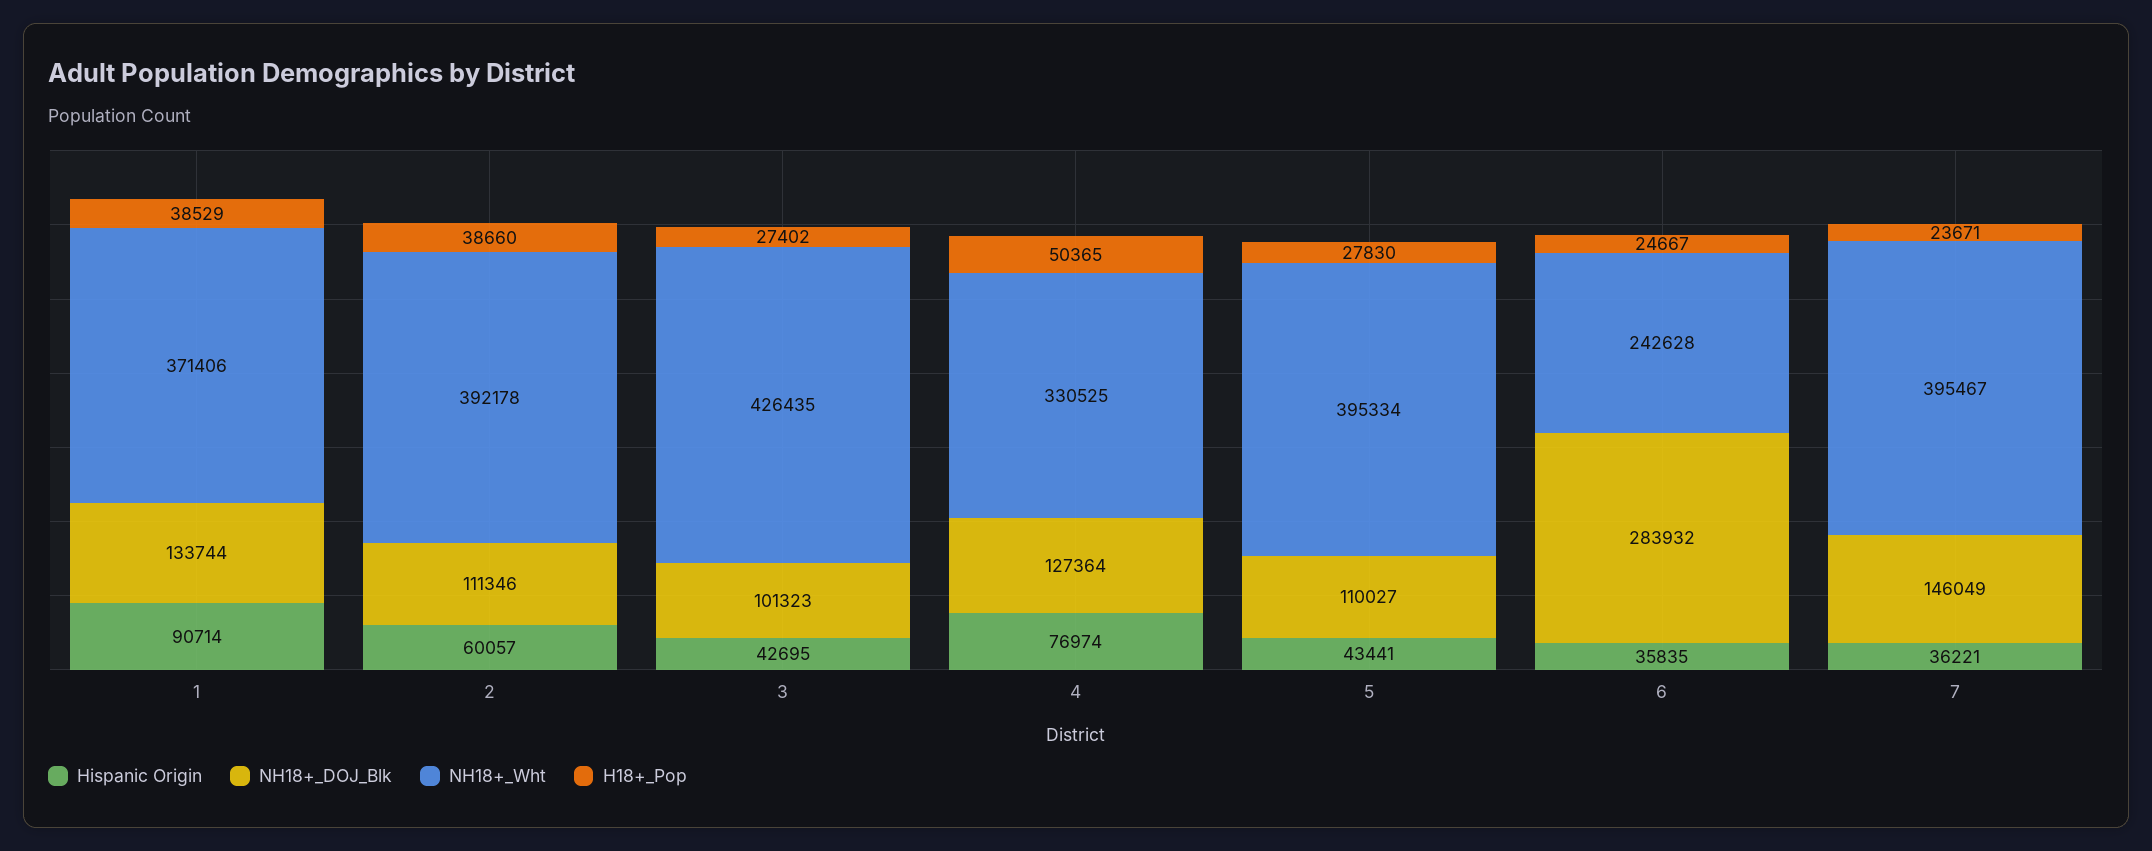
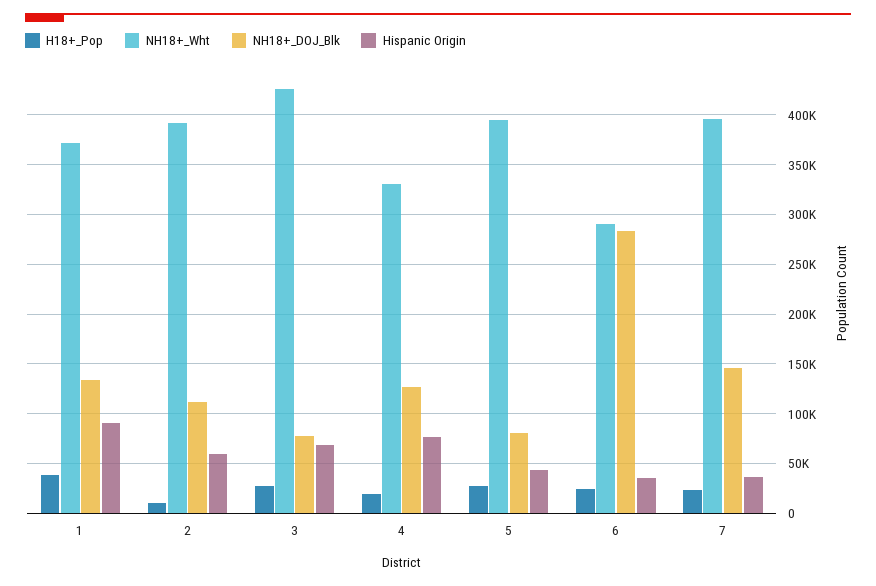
H18+_Pop, 2: 38660 -> 10000
Hispanic Origin, 3: 42695 -> 70000
NH18+_DOJ_Blk, 3: 101323 -> 80000
H18+_Pop, 4: 50365 -> 20000
NH18+_DOJ_Blk, 5: 110027 -> 80000
NH18+_Wht, 6: 242628 -> 290000

